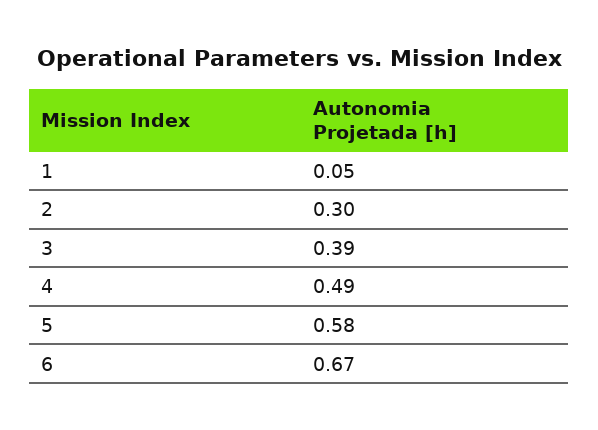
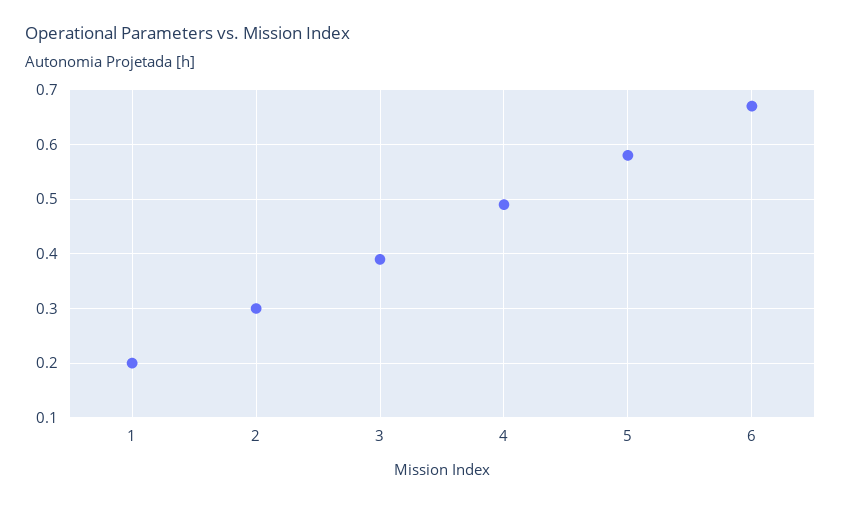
1: 0.05 -> 0.2

